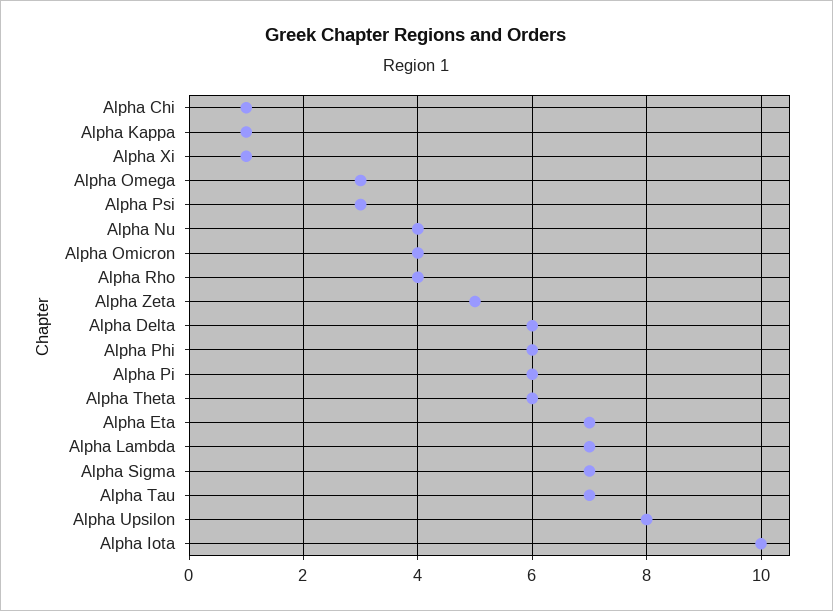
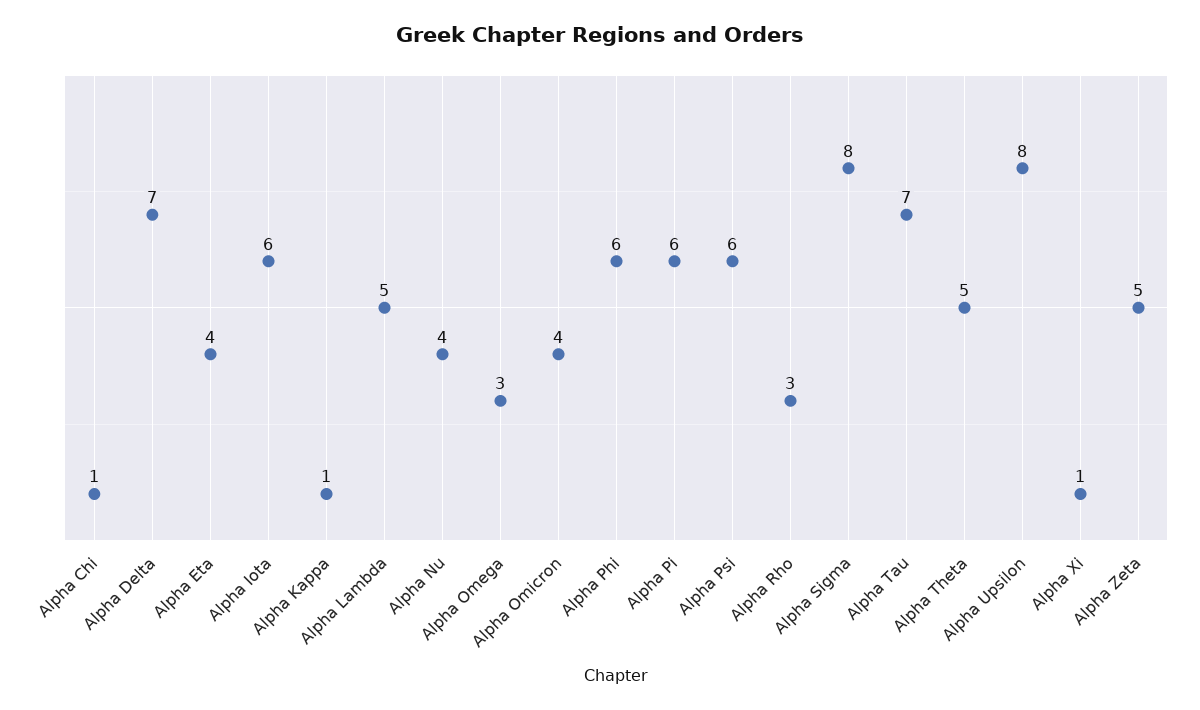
Alpha Psi: 3 -> 6
Alpha Rho: 4 -> 3
Alpha Delta: 6 -> 7
Alpha Theta: 6 -> 5
Alpha Eta: 7 -> 4
Alpha Lambda: 7 -> 5
Alpha Sigma: 7 -> 8
Alpha Iota: 10 -> 6

